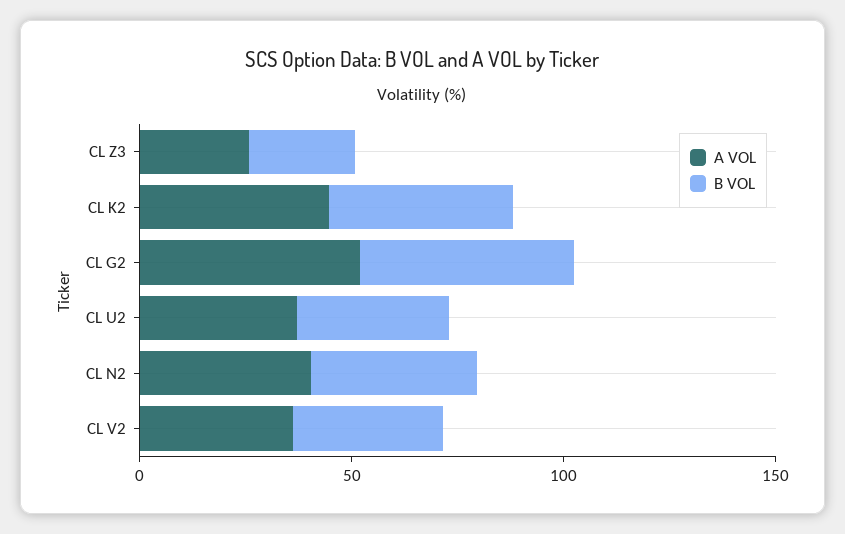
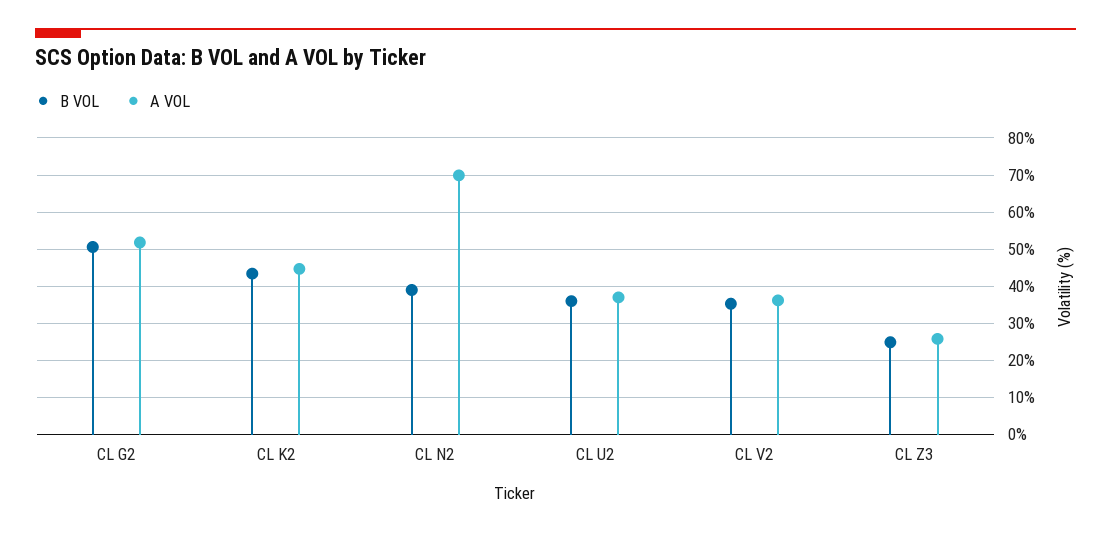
A VOL, CL N2: 40 -> 70

